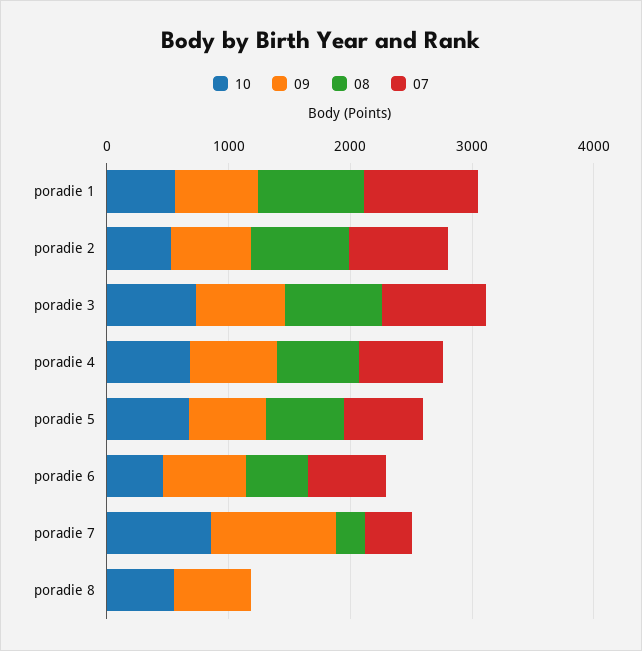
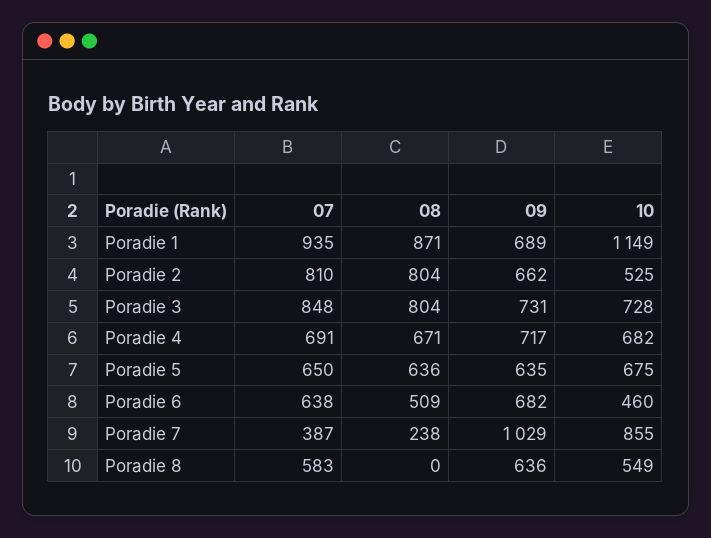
10, poradie 1: 600 -> 1149
07, poradie 8: 0 -> 583

